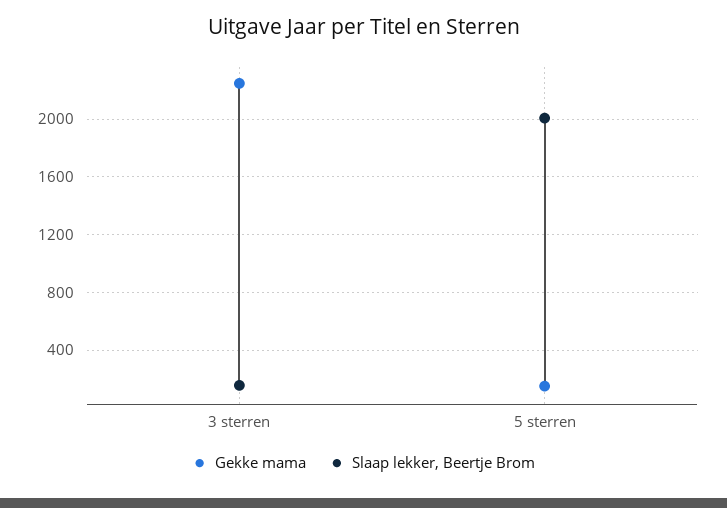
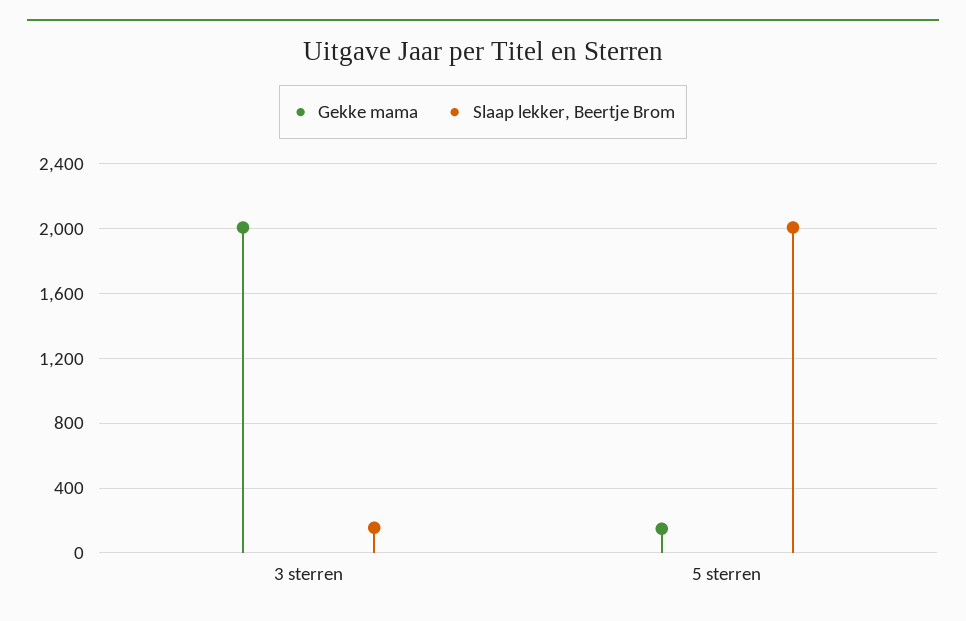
Gekke mama, 3 sterren: 2250 -> 2000

